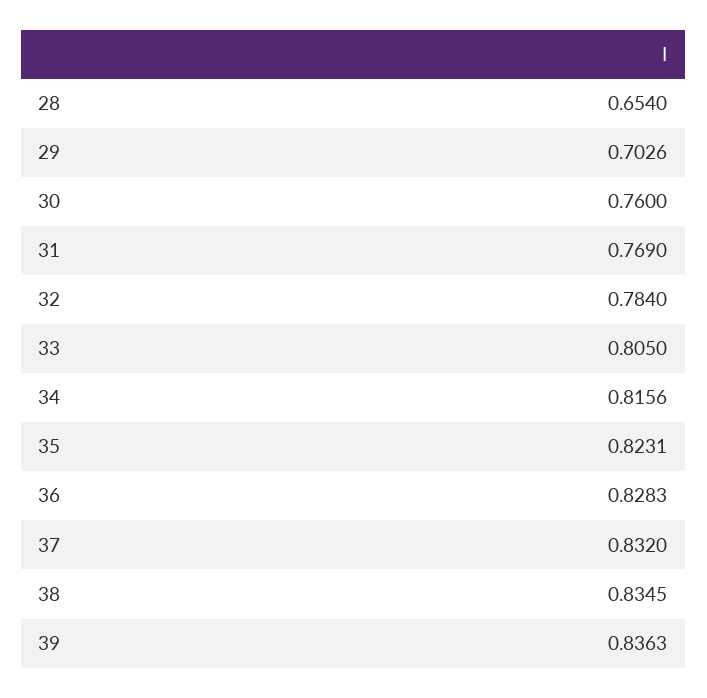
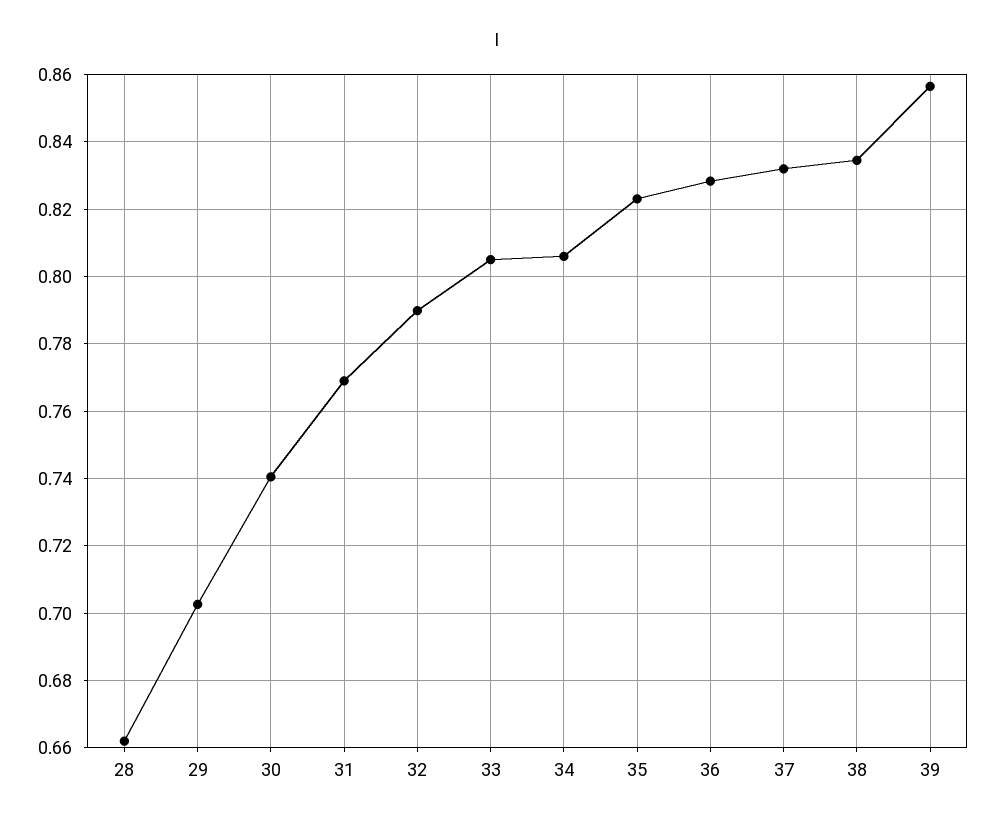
28: 0.654 -> 0.662
30: 0.76 -> 0.74
32: 0.784 -> 0.79
34: 0.8156 -> 0.806
39: 0.8363 -> 0.856

